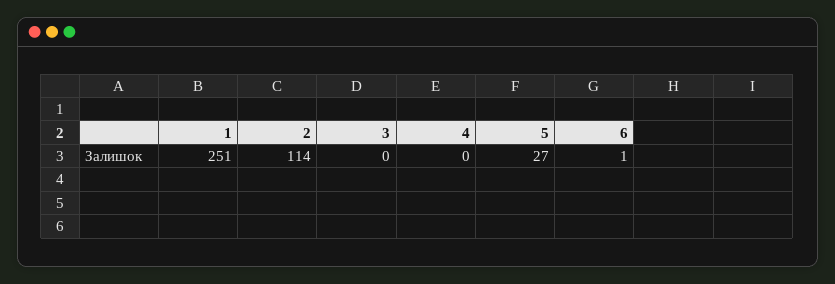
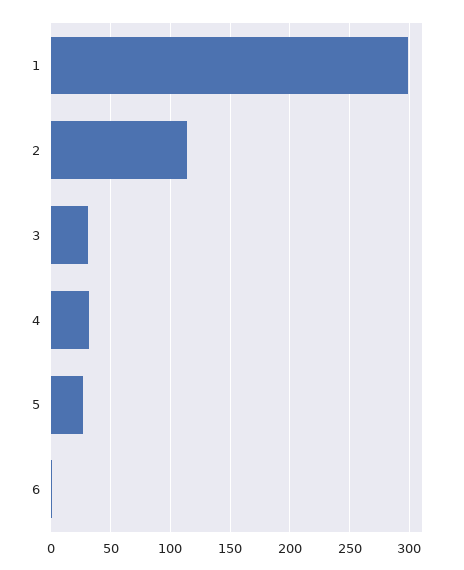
1: 251 -> 300
3: 0 -> 30
4: 0 -> 30

